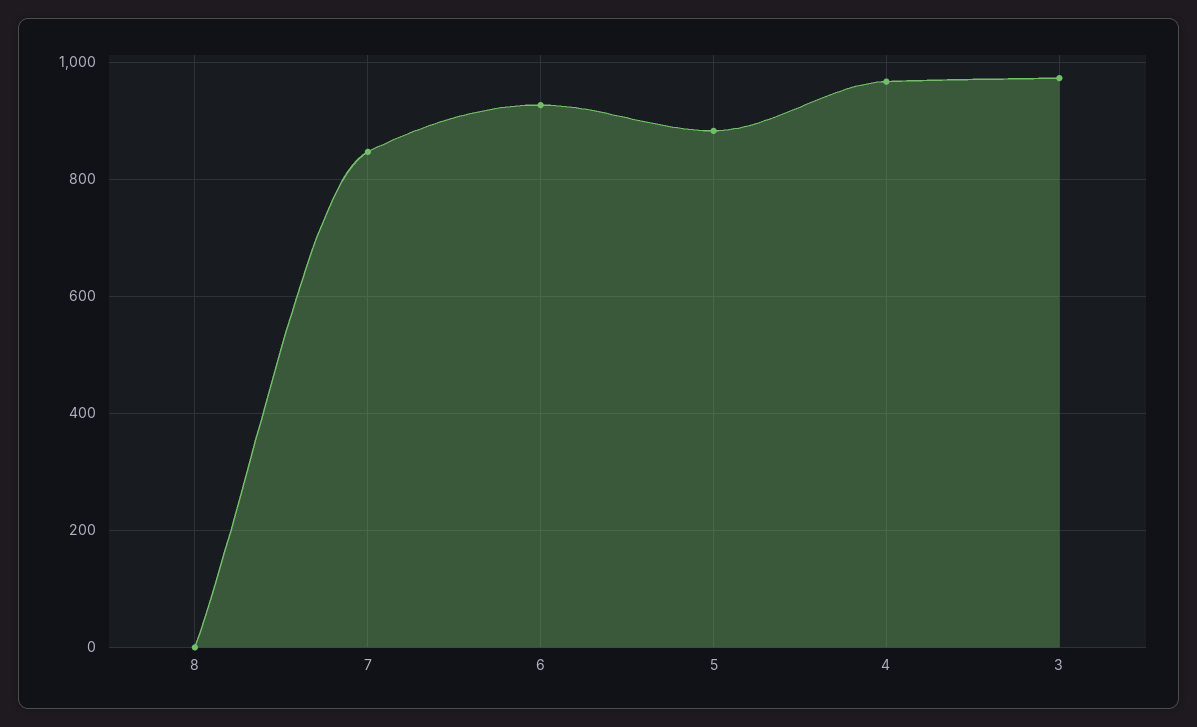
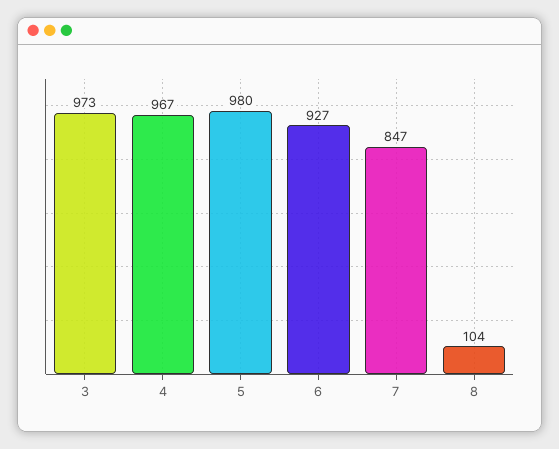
8: 0 -> 104
5: 880 -> 980

